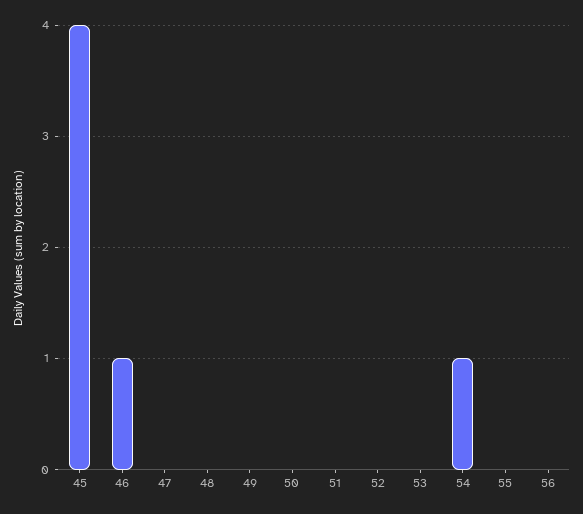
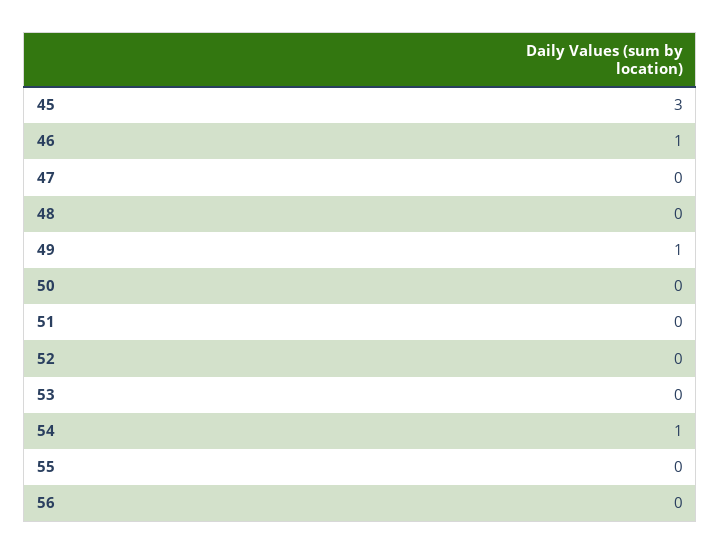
45: 4 -> 3
49: 0 -> 1

